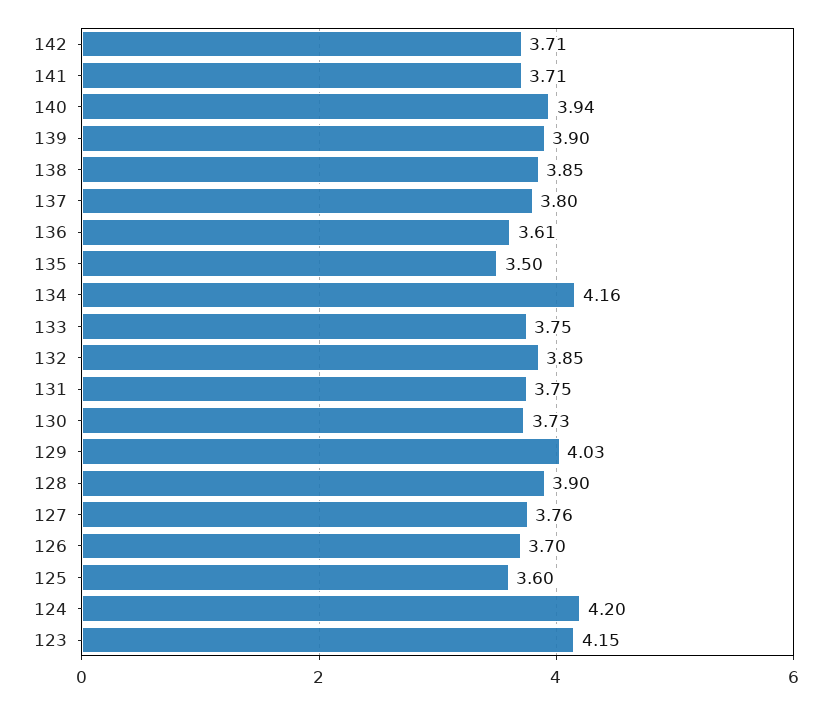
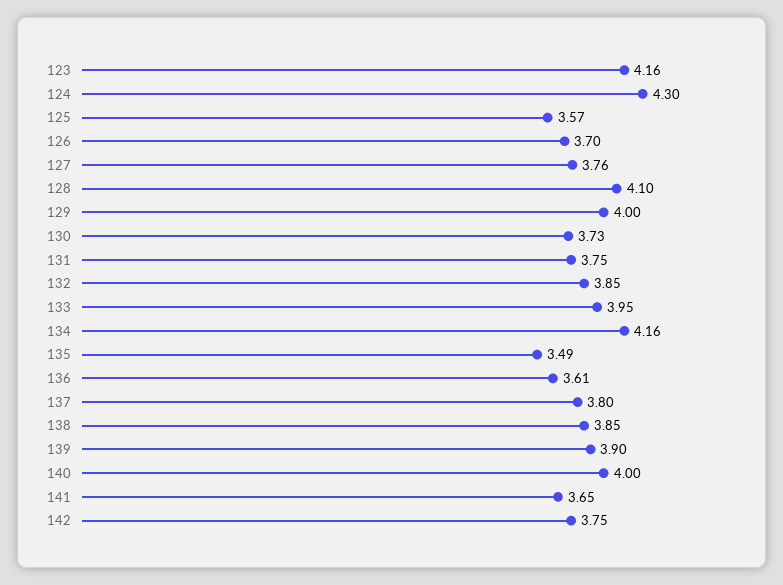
142: 3.71 -> 3.75
141: 3.71 -> 3.65
140: 3.94 -> 4
135: 3.5 -> 3.49
133: 3.75 -> 3.95
129: 4.03 -> 4
128: 3.9 -> 4.1
125: 3.6 -> 3.57
124: 4.2 -> 4.3
123: 4.15 -> 4.16

